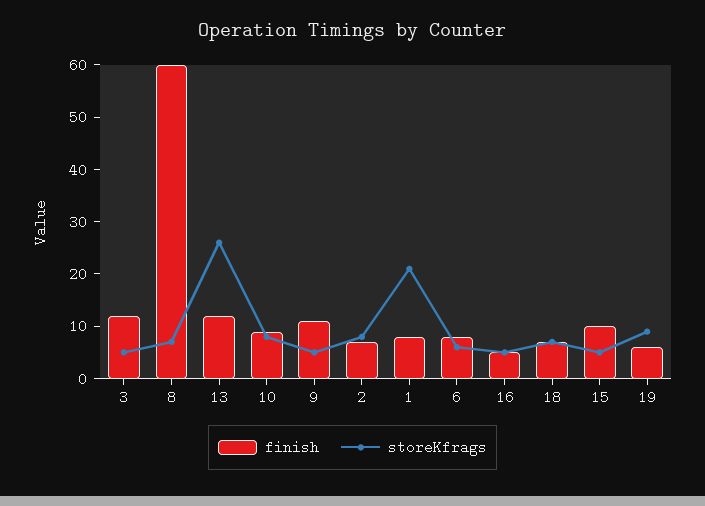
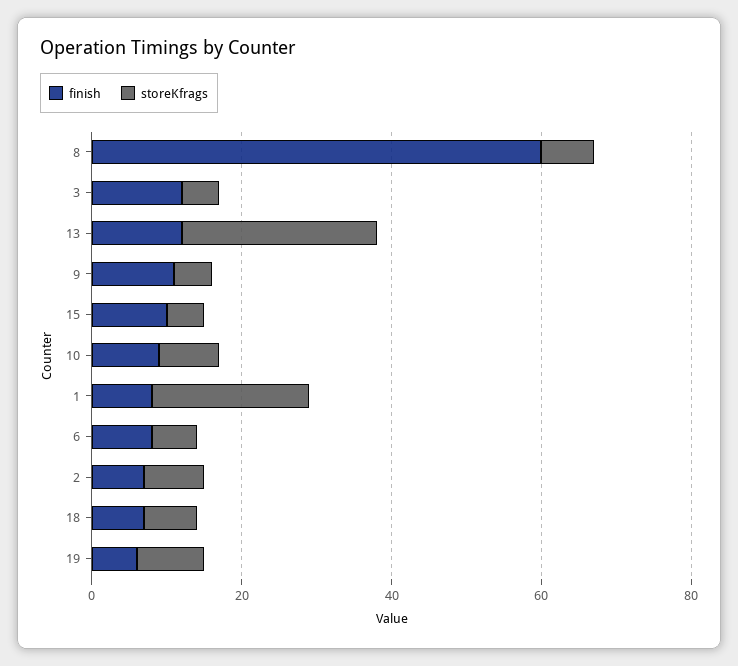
finish, 16: 5 -> none
storeKfrags, 16: 5 -> none

